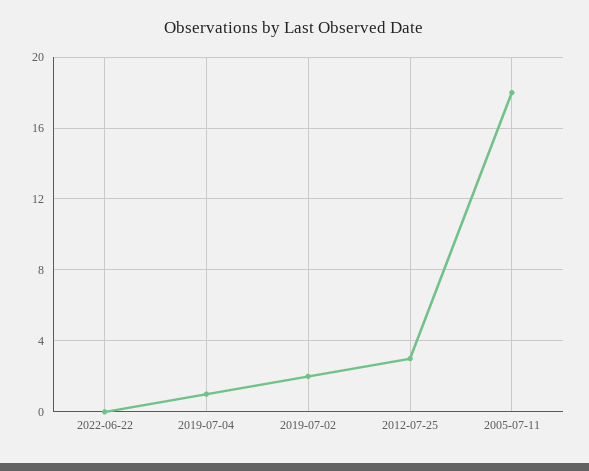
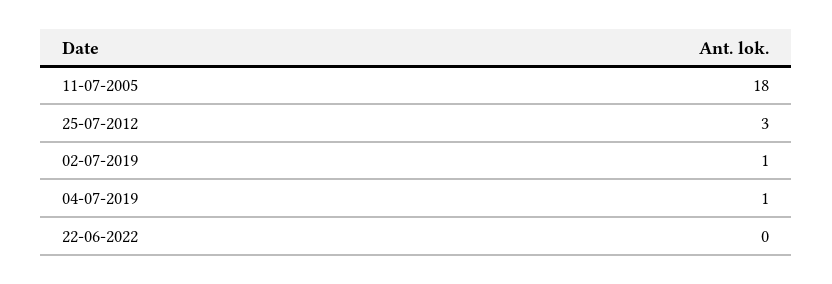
2019-07-02: 2 -> 1

